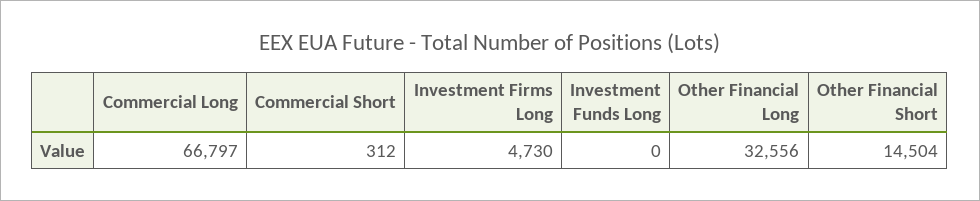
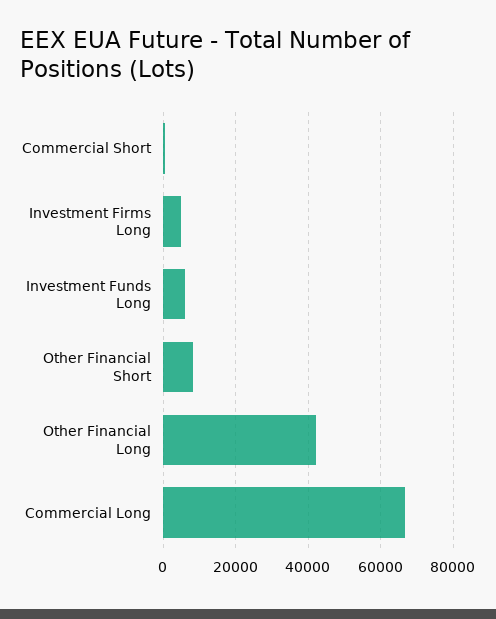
Investment Funds Long: 0 -> 6000
Other Financial Long: 32556 -> 42000
Other Financial Short: 14504 -> 8000

